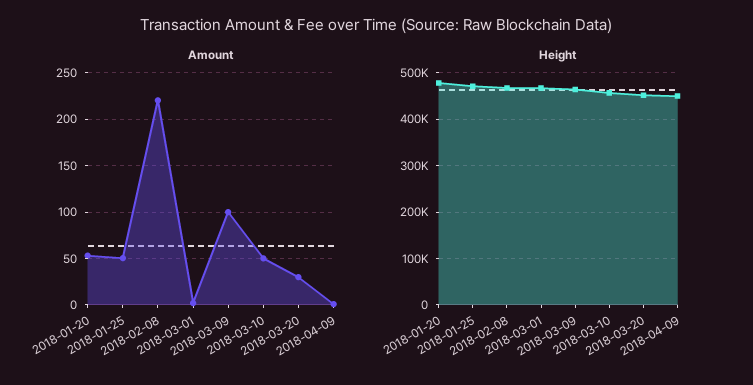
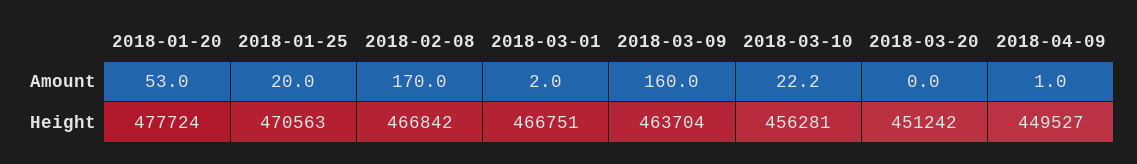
Amount, 2018-01-25: 50 -> 20
Amount, 2018-02-08: 220 -> 170
Amount, 2018-03-09: 100 -> 160
Amount, 2018-03-10: 50 -> 22.2
Amount, 2018-03-20: 30 -> 0

